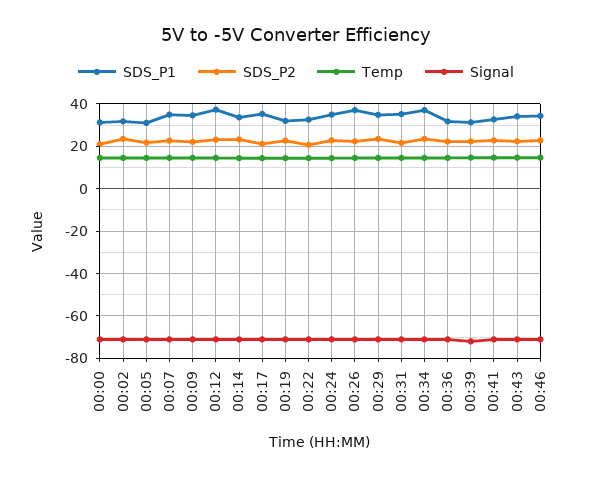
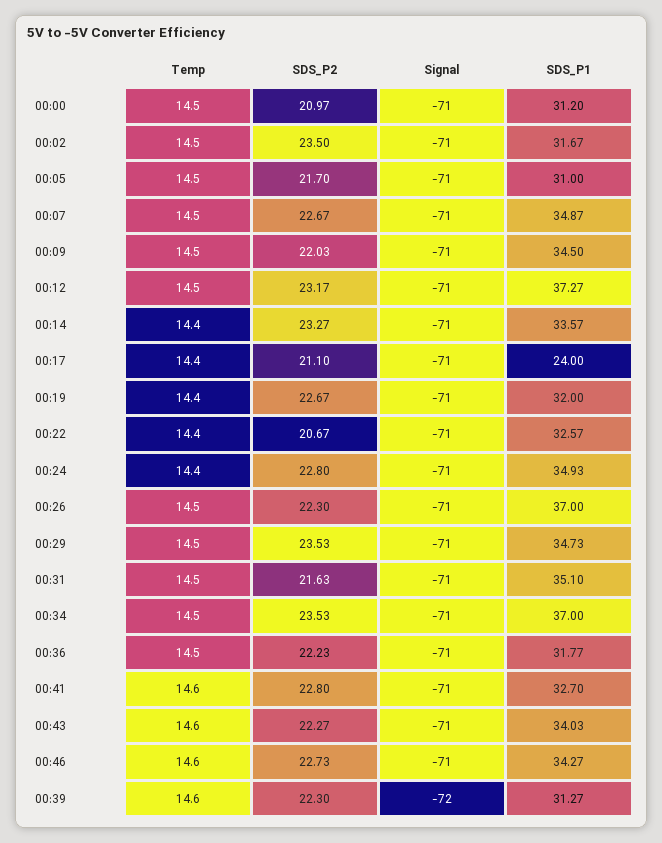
SDS_P1, 00:17: 35 -> 24

